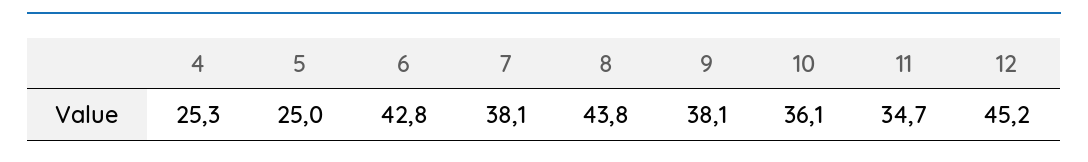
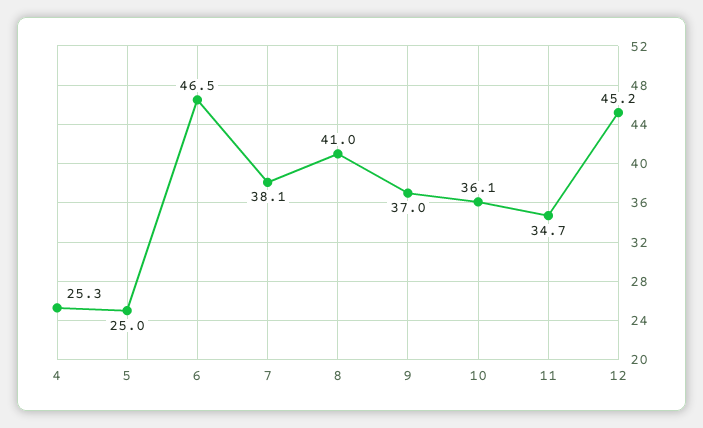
6: 42.8 -> 46.5
8: 43.8 -> 41
9: 38.1 -> 37

